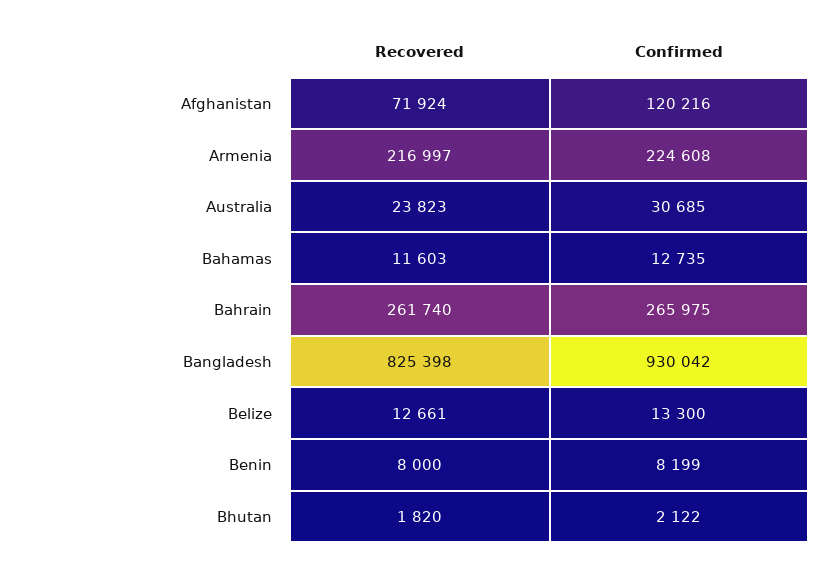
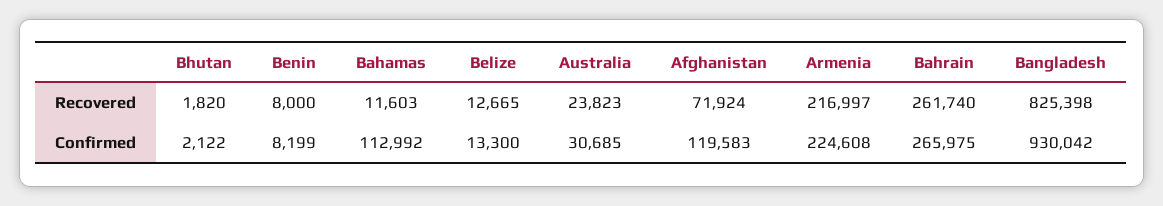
Confirmed, Afghanistan: 120216 -> 119583
Confirmed, Bahamas: 12735 -> 112992
Recovered, Belize: 12661 -> 12665

